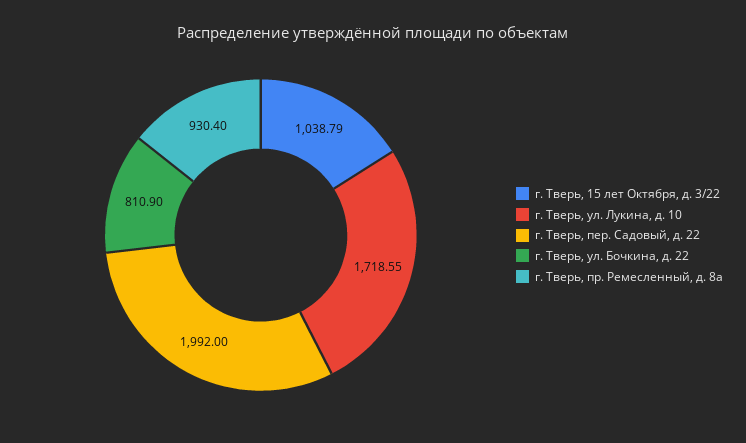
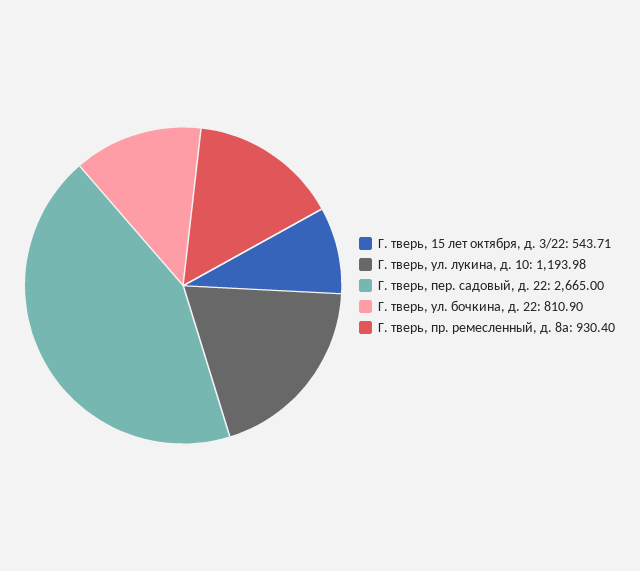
г. Тверь, 15 лет Октября, д. 3/22: 1038.79 -> 543.71
г. Тверь, ул. Лукина, д. 10: 1718.55 -> 1193.98
г. Тверь, пер. Садовый, д. 22: 1992 -> 2665

